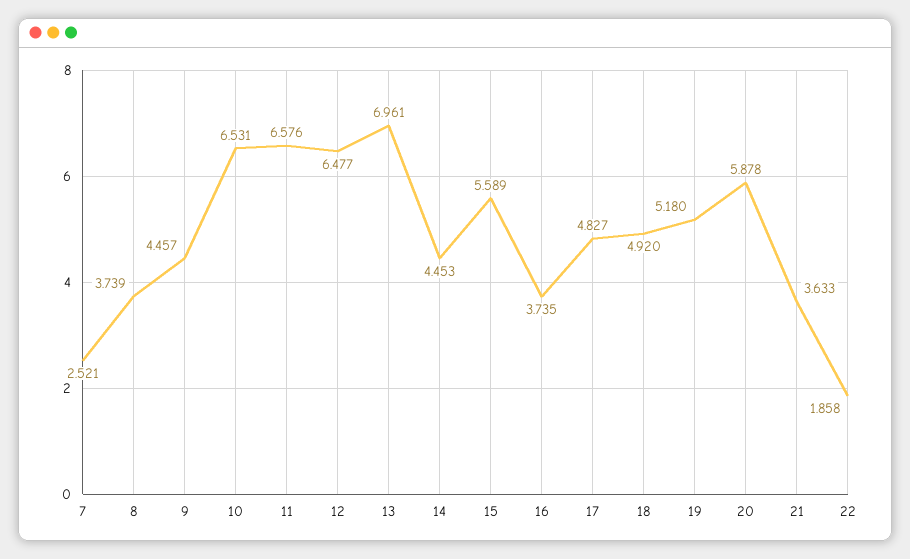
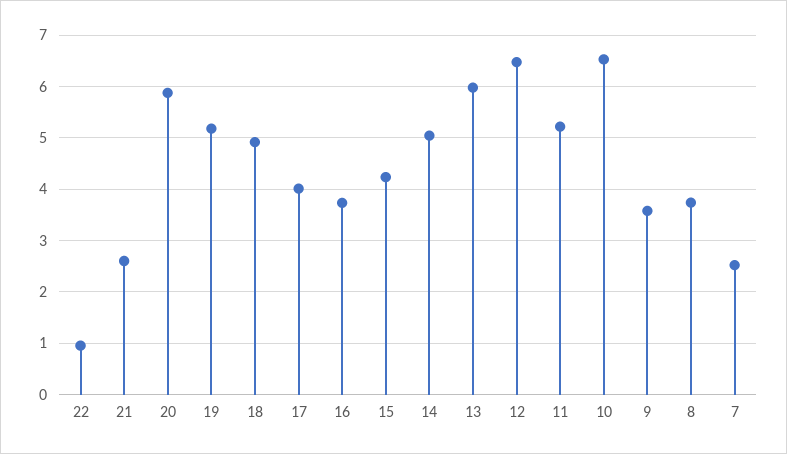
9: 4.457 -> 3.6
11: 6.576 -> 5.2
13: 6.961 -> 6
14: 4.453 -> 5
15: 5.589 -> 4.2
17: 4.827 -> 4
21: 3.633 -> 2.6
22: 1.858 -> 1

